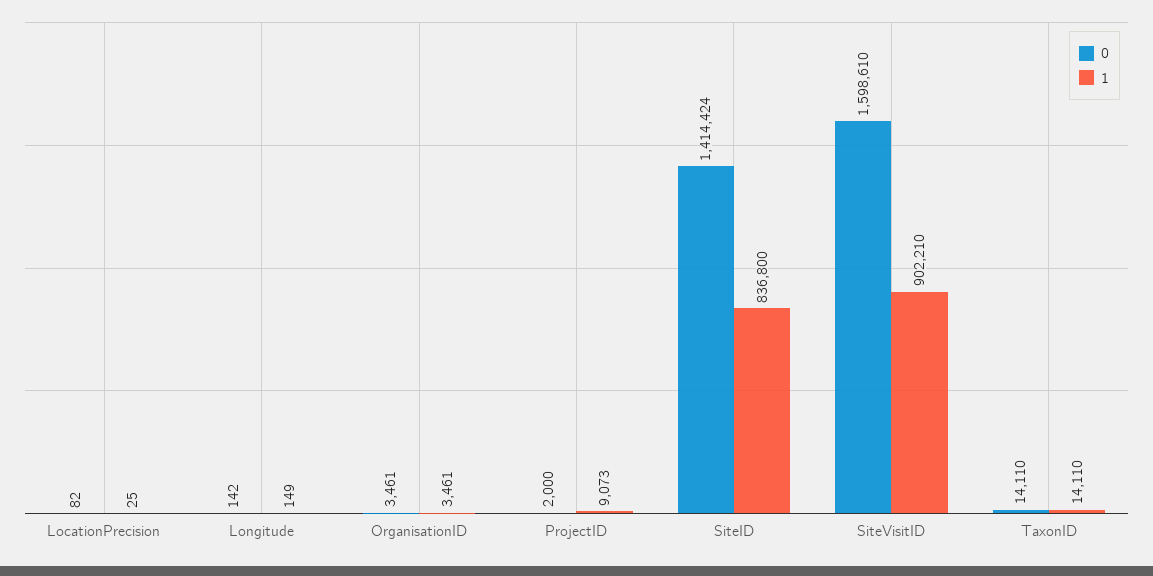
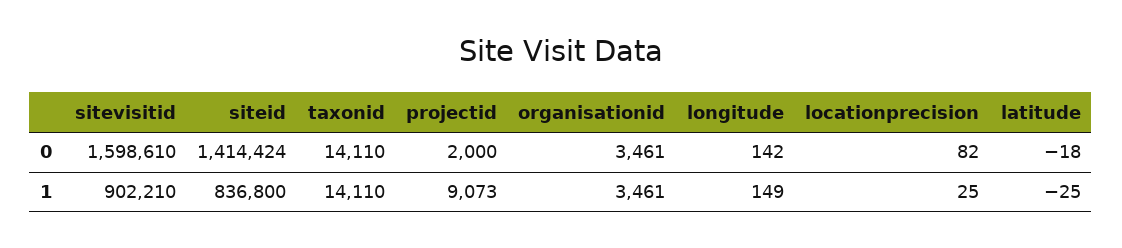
0, latitude: none -> -18
1, latitude: none -> -25

